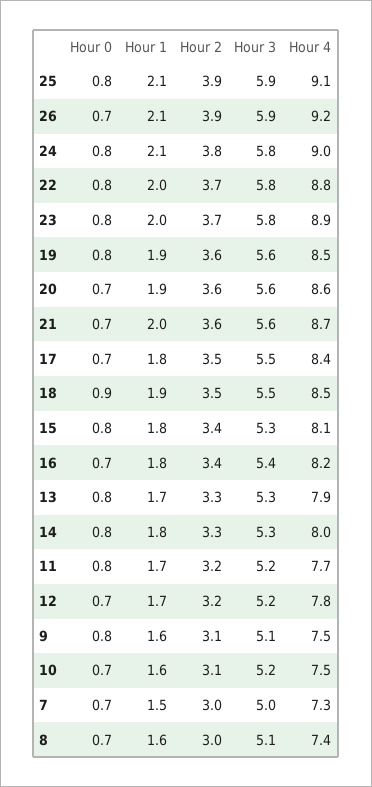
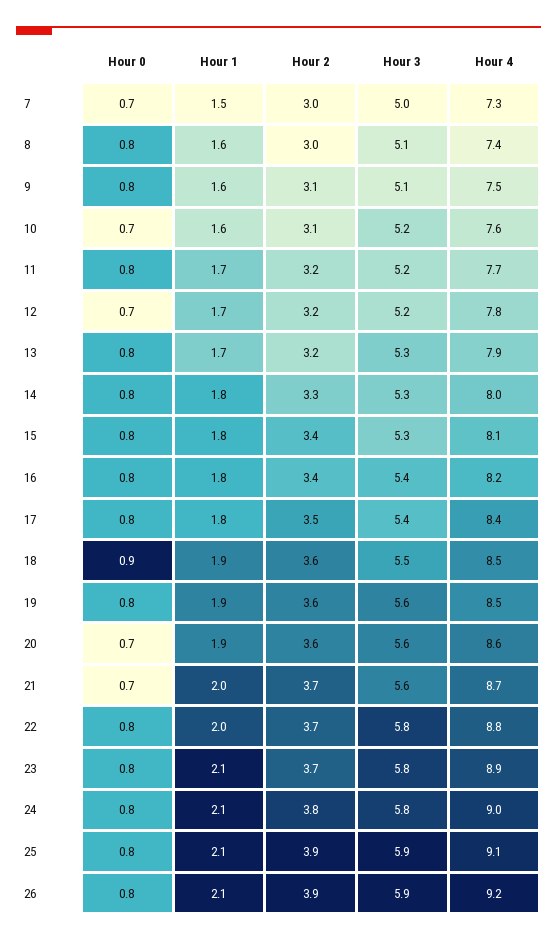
Hour 0, 26: 0.7 -> 0.8
Hour 1, 23: 2 -> 2.1
Hour 2, 21: 3.6 -> 3.7
Hour 0, 17: 0.7 -> 0.8
Hour 3, 17: 5.5 -> 5.4
Hour 2, 18: 3.5 -> 3.6
Hour 0, 16: 0.7 -> 0.8
Hour 2, 13: 3.3 -> 3.2
Hour 4, 10: 7.5 -> 7.6
Hour 0, 8: 0.7 -> 0.8

